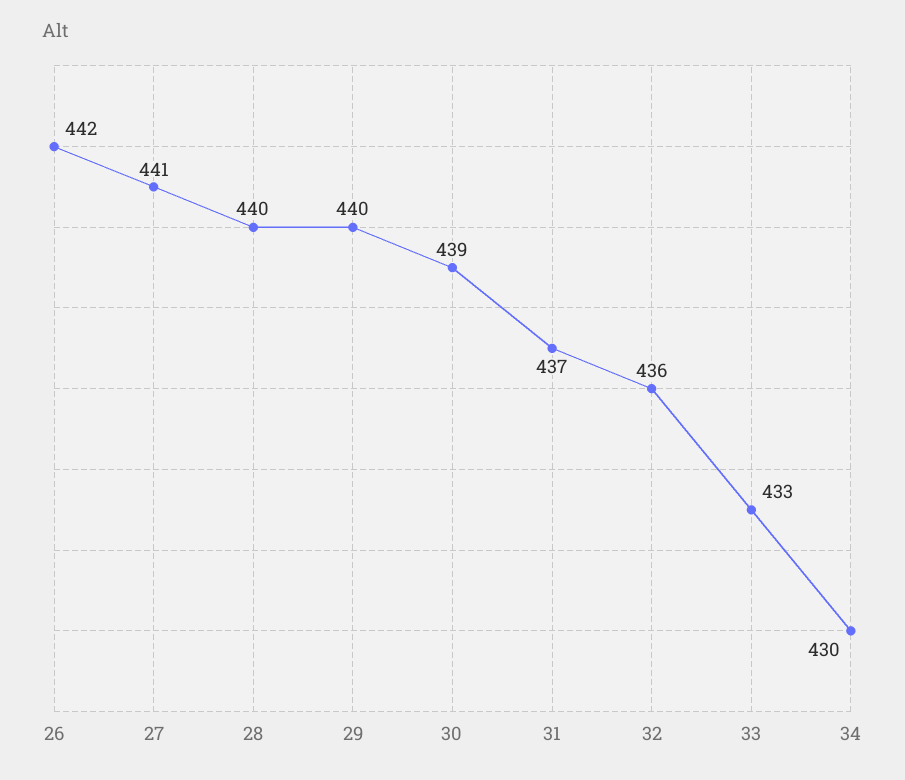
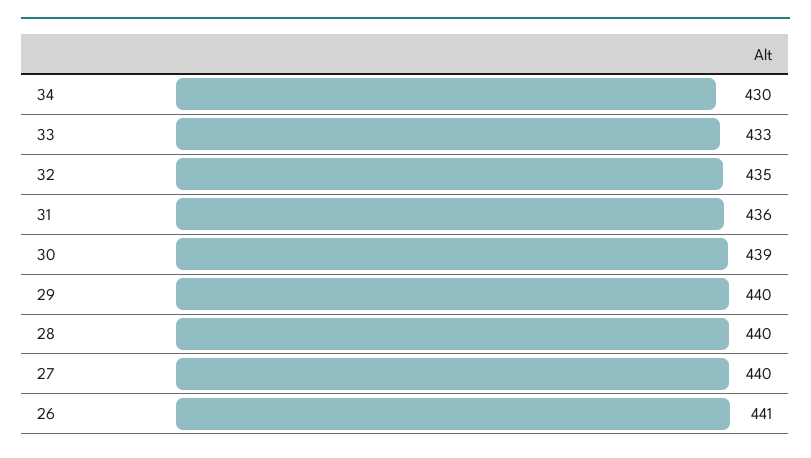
26: 442 -> 441
27: 441 -> 440
31: 437 -> 436
32: 436 -> 435

